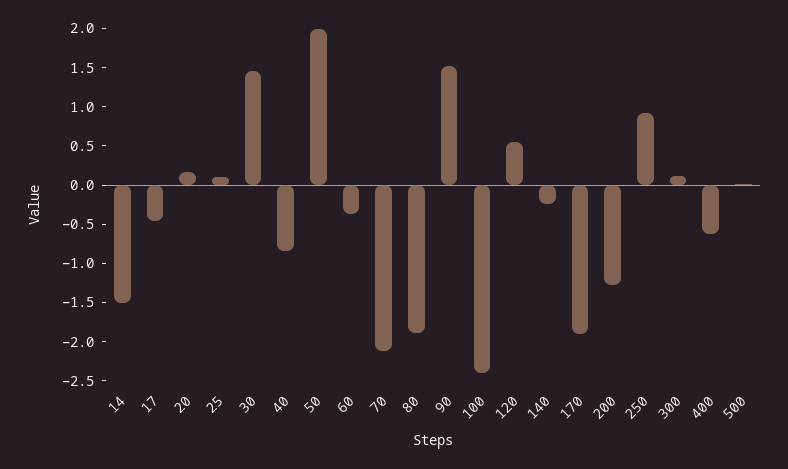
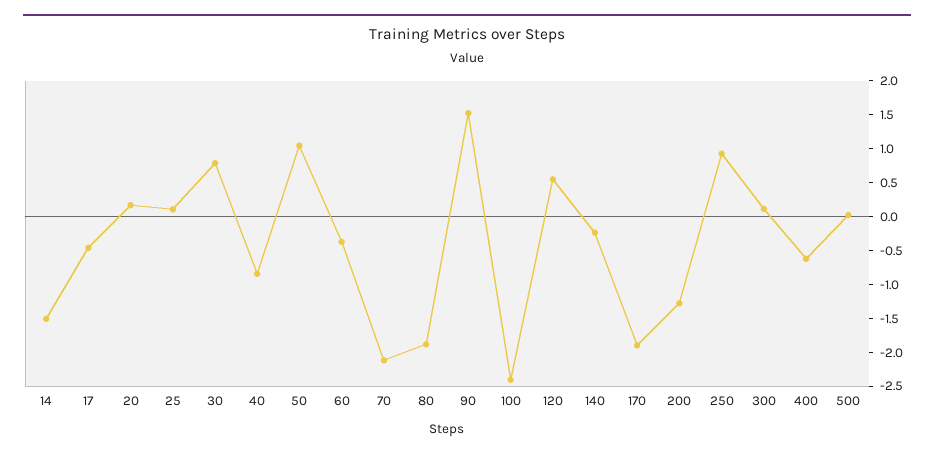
30: 1.5 -> 0.75
50: 2 -> 1

